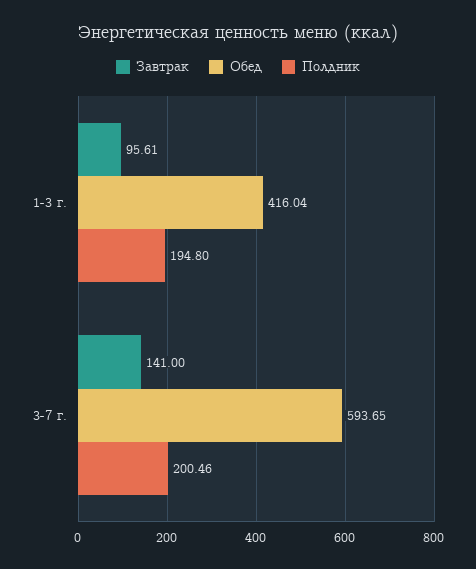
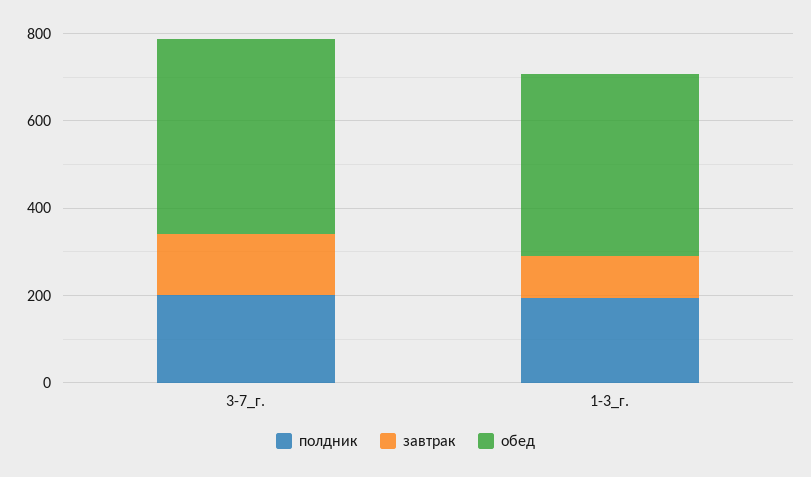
Обед, 3-7 г.: 593.65 -> 450

